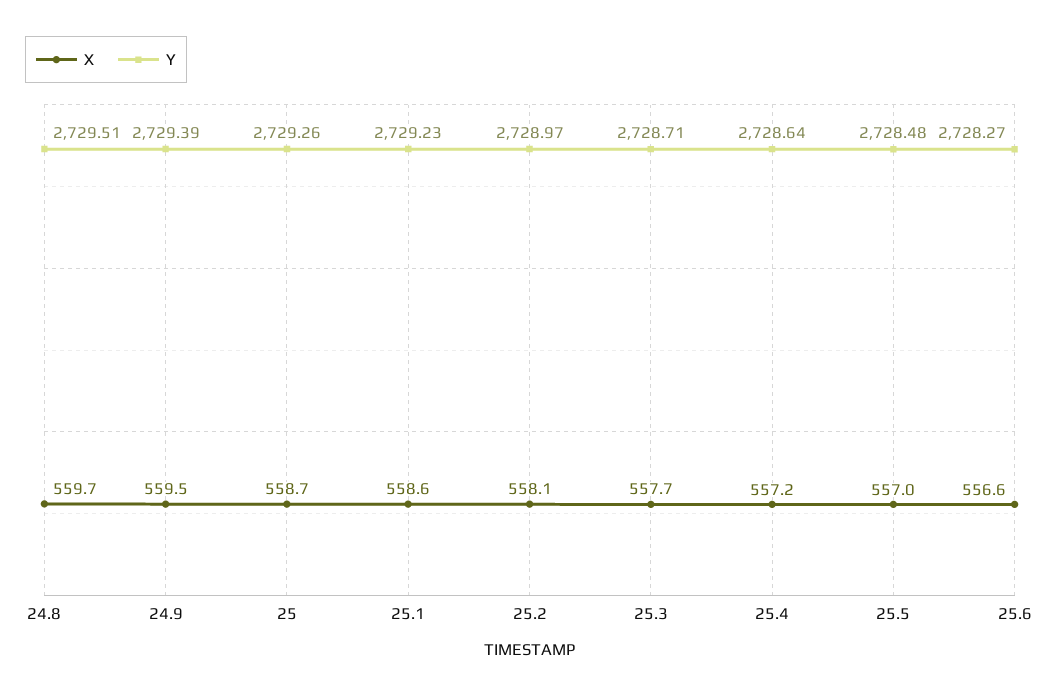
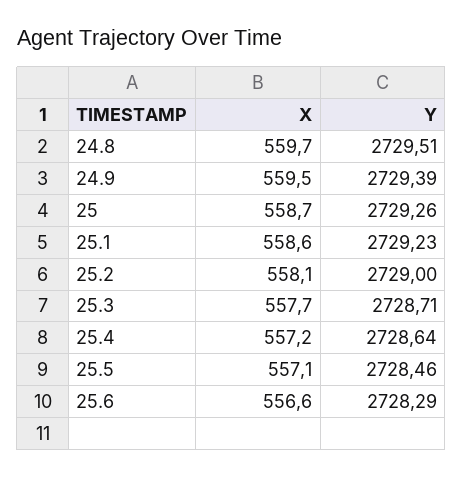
Y, 25.2: 2728.97 -> 2729
X, 25.5: 557 -> 557.1
Y, 25.5: 2728.48 -> 2728.46
Y, 25.6: 2728.27 -> 2728.29

